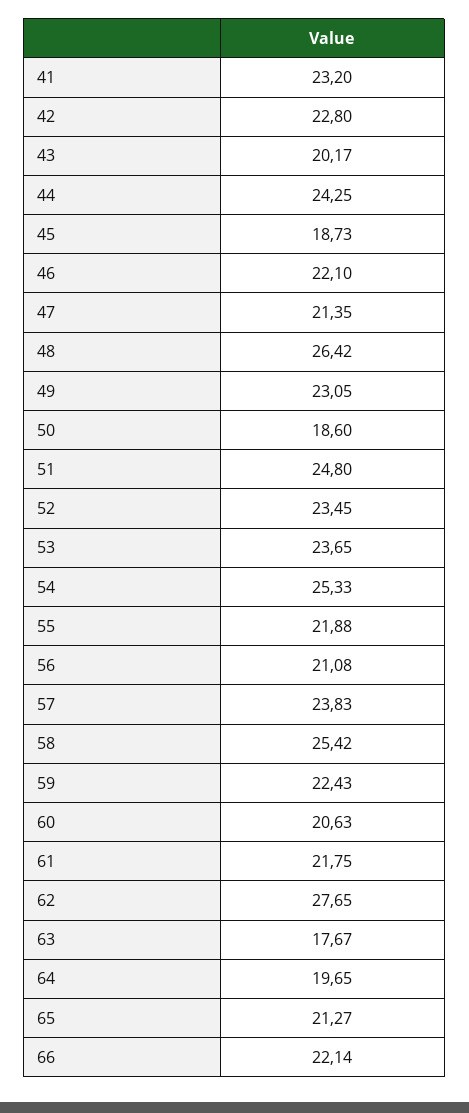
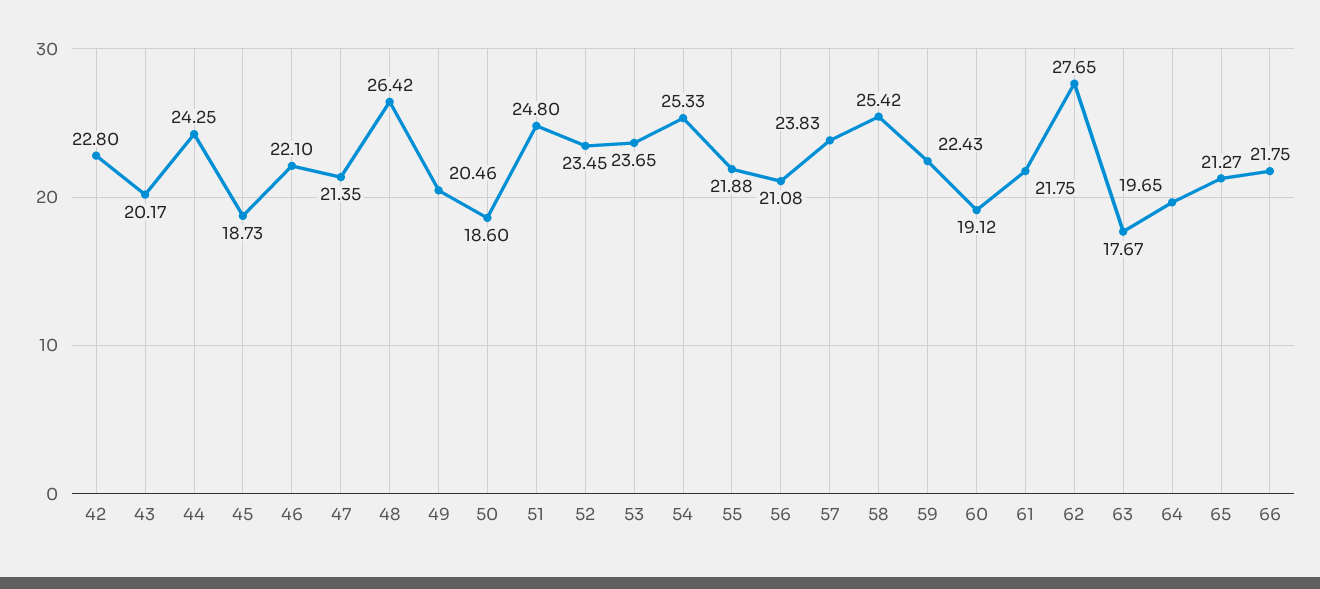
41: 23.2 -> none
49: 23.05 -> 20.46
60: 20.63 -> 19.12
66: 22.14 -> 21.75

